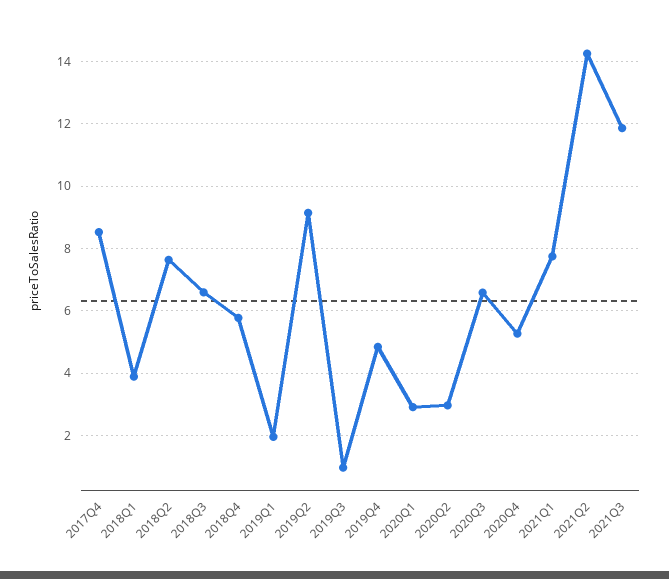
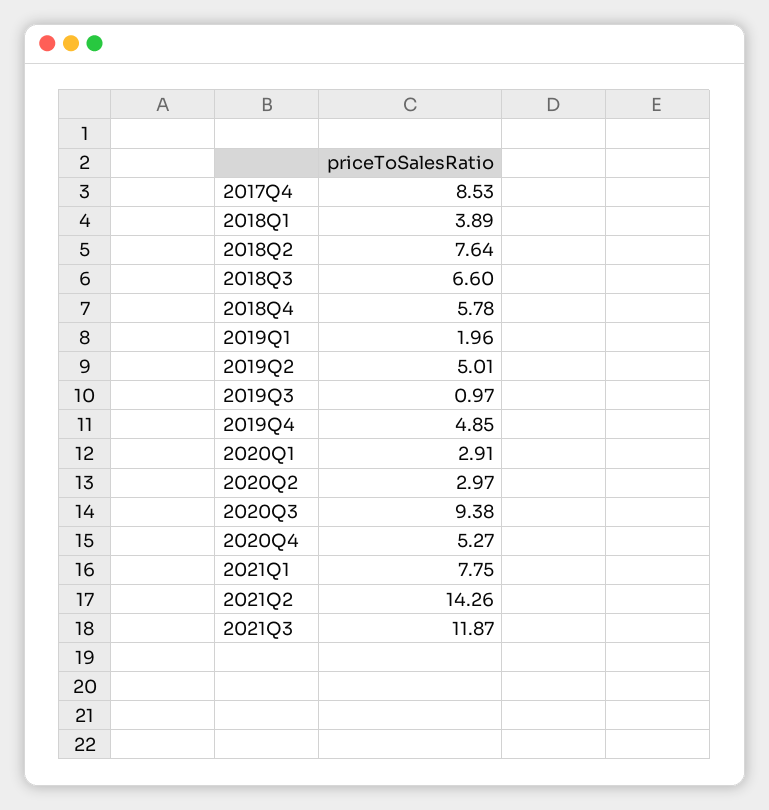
2019Q2: 9.2 -> 5.01
2020Q3: 6.6 -> 9.38

